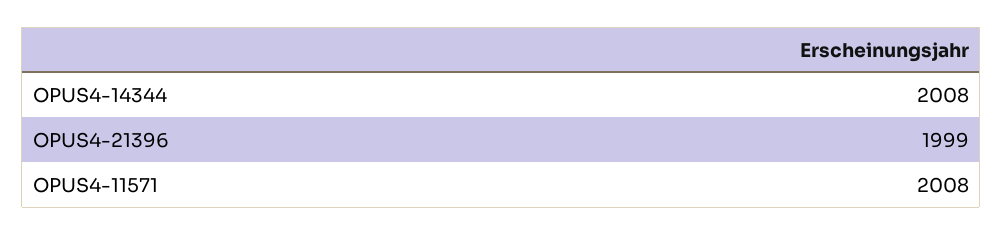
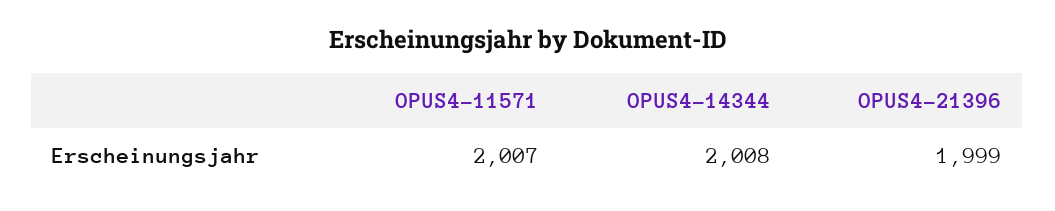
OPUS4-11571: 2008 -> 2007

